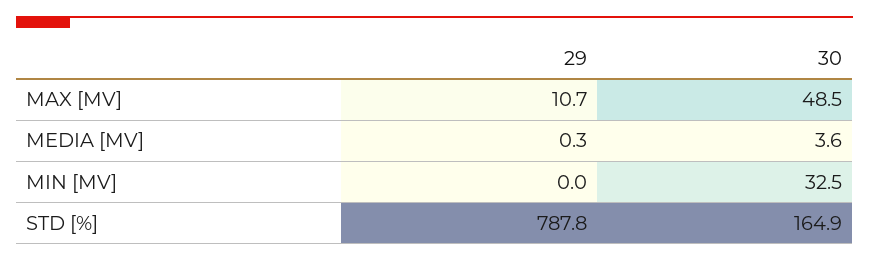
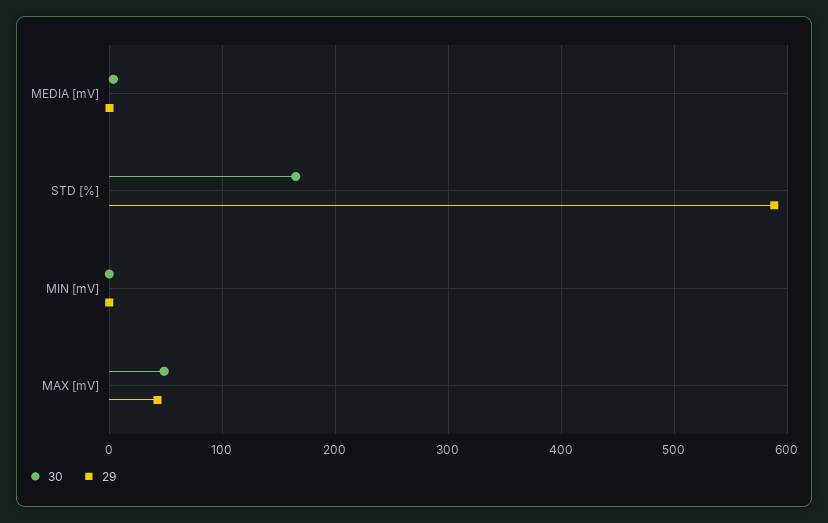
29, MAX [MV]: 10.7 -> 40
30, MIN [MV]: 32.5 -> 0
29, STD [%]: 787.8 -> 590

